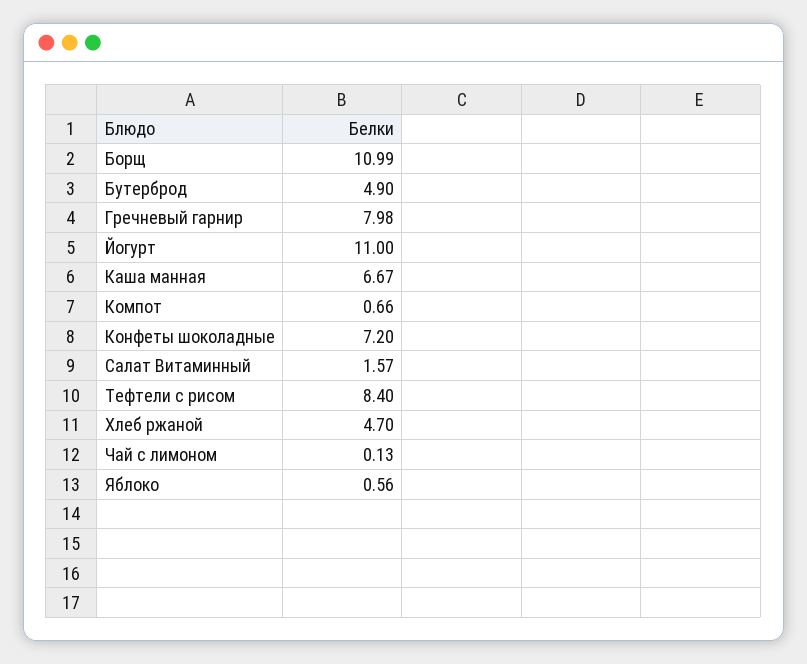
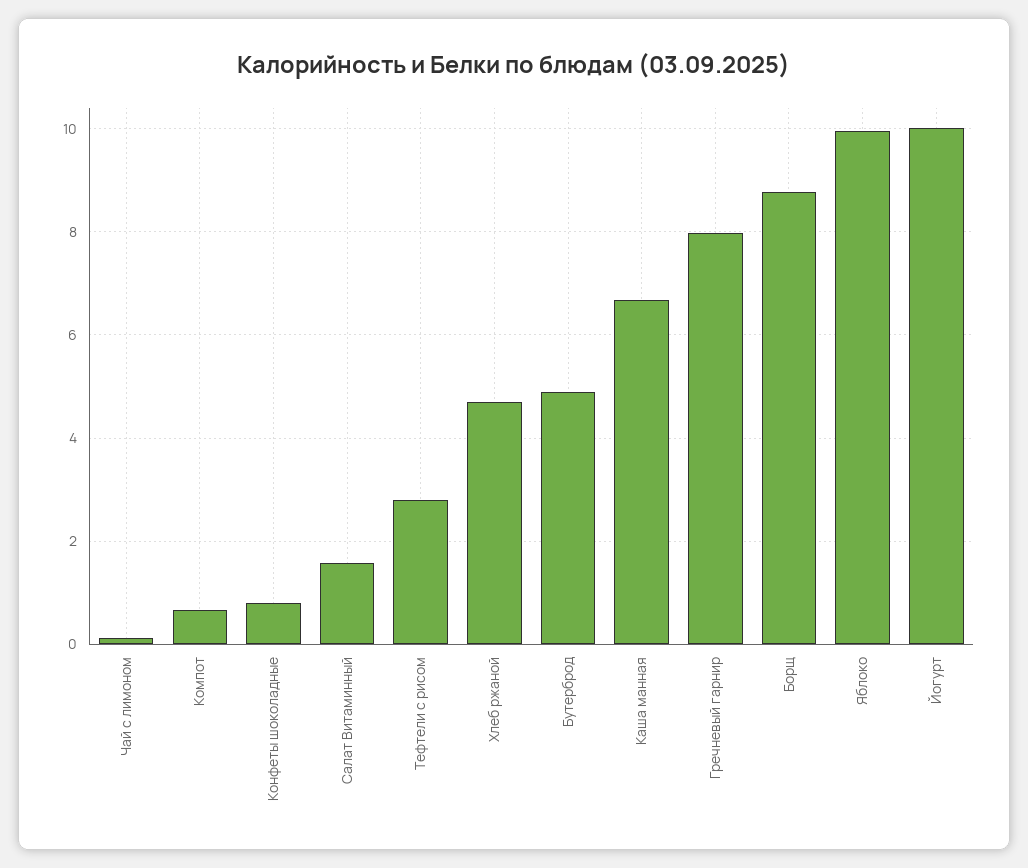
Борщ: 10.99 -> 8.8
Йогурт: 11 -> 10
Конфеты шоколадные: 7.2 -> 0.8
Тефтели с рисом: 8.4 -> 2.8
Яблоко: 0.56 -> 10

